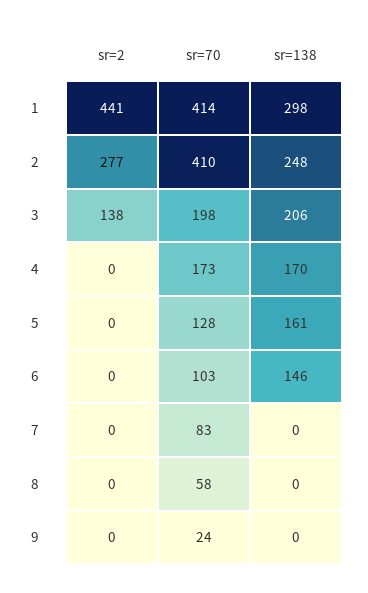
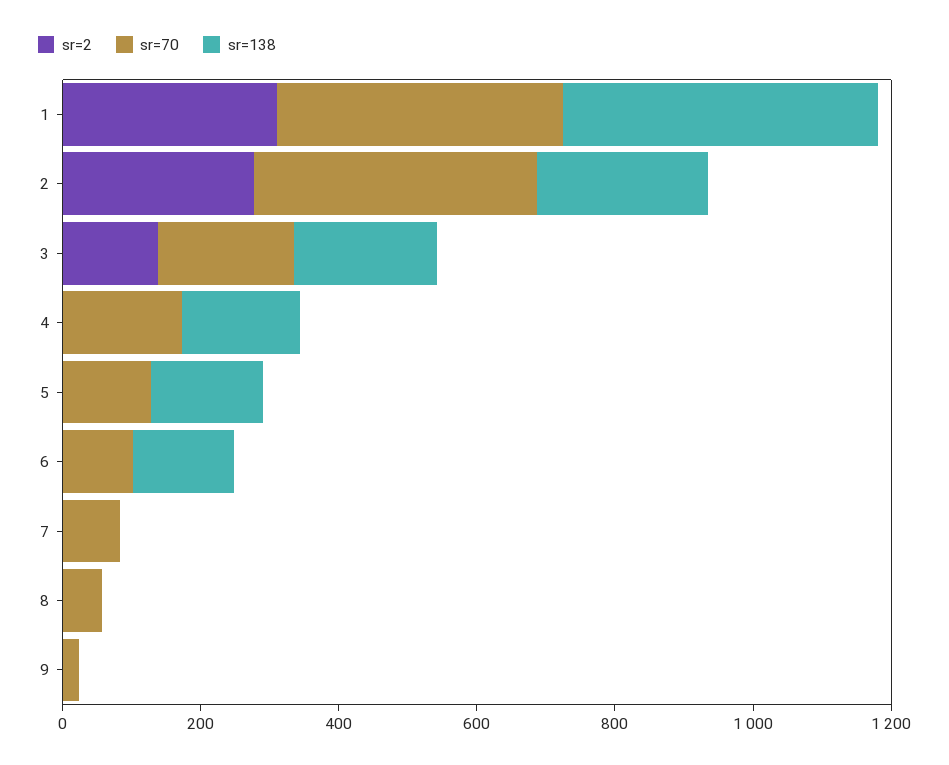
sr=2, 1: 441 -> 300
sr=138, 1: 298 -> 450

